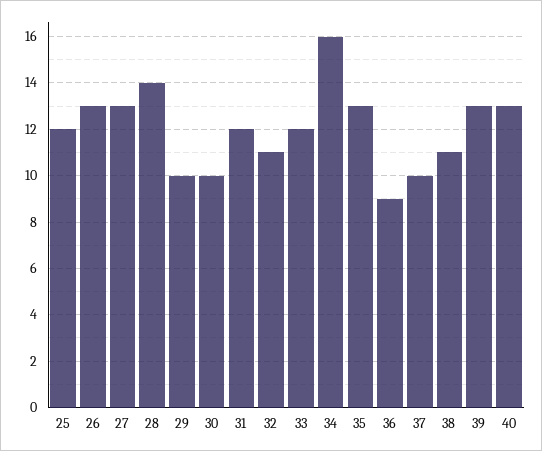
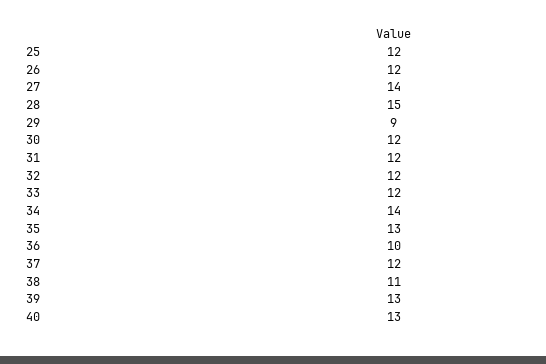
26: 13 -> 12
27: 13 -> 14
28: 14 -> 15
29: 10 -> 9
30: 10 -> 12
32: 11 -> 12
34: 16 -> 14
36: 9 -> 10
37: 10 -> 12

